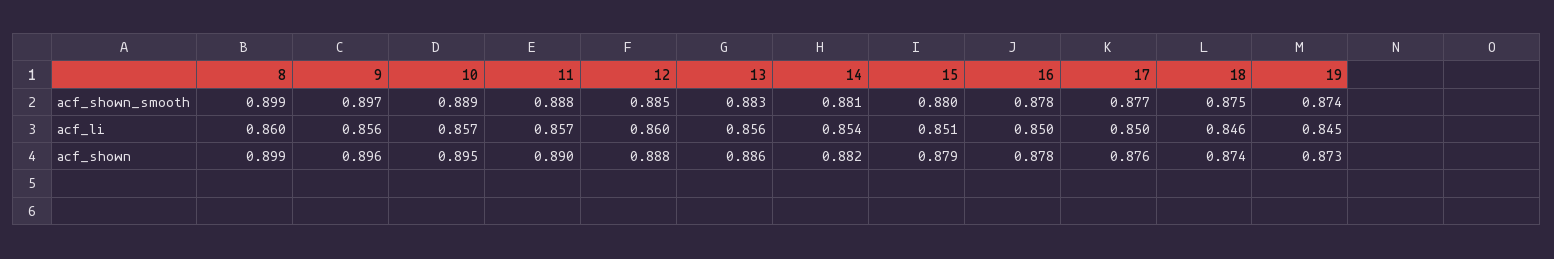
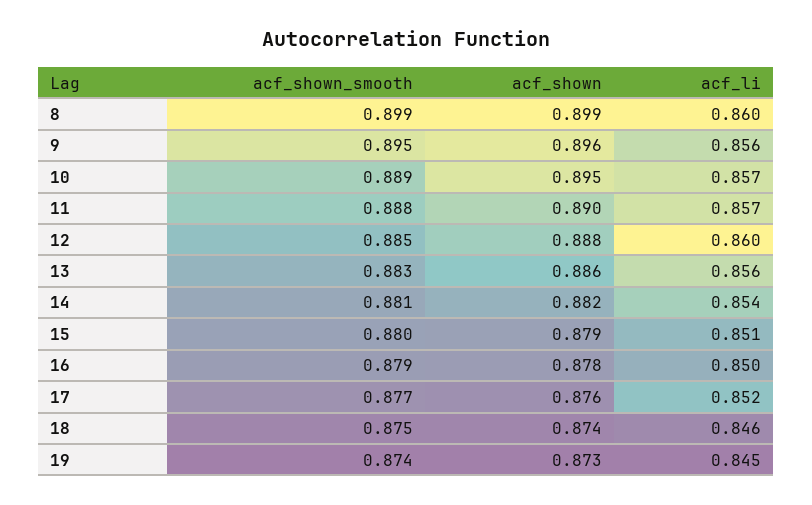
9, acf_shown_smooth: 0.897 -> 0.895
16, acf_shown_smooth: 0.878 -> 0.879
17, acf_li: 0.85 -> 0.852

